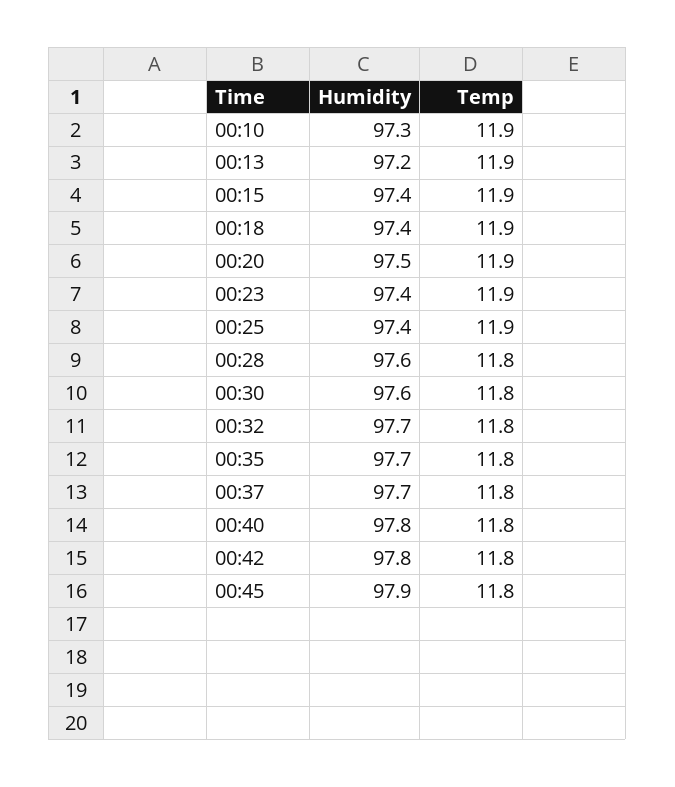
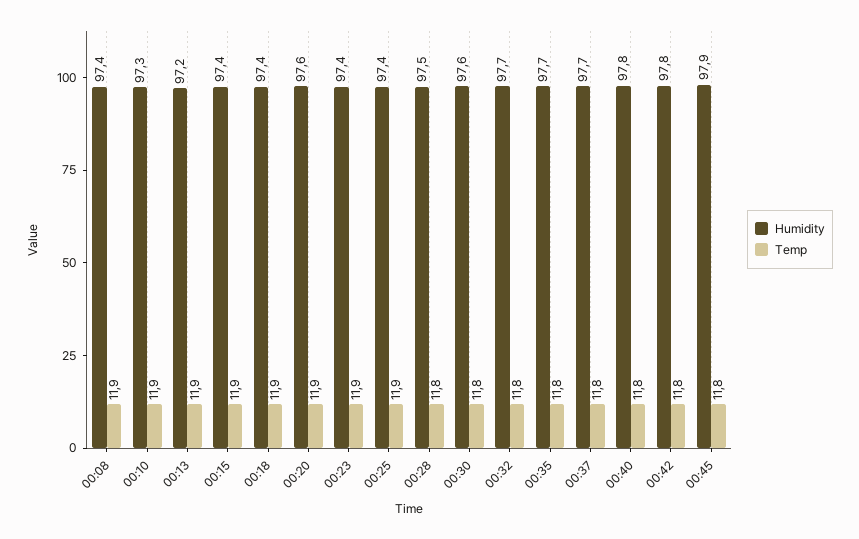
Humidity, 00:20: 97.5 -> 97.6
Humidity, 00:28: 97.6 -> 97.5
Humidity, 00:08: none -> 97.4
Temp, 00:08: none -> 11.9

